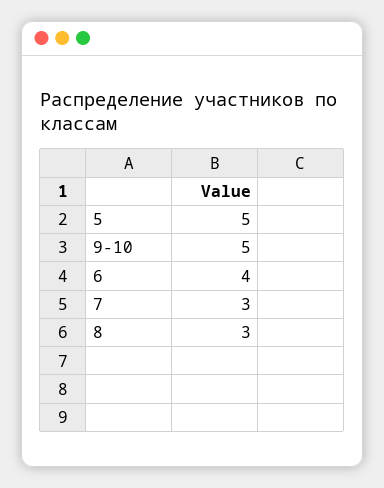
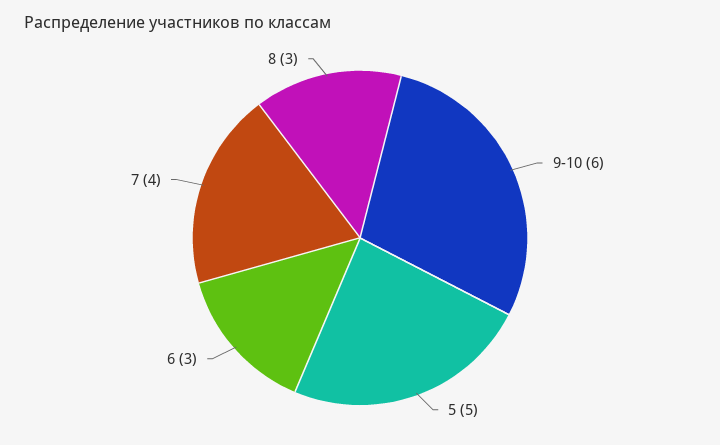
9-10: 5 -> 6
6: 4 -> 3
7: 3 -> 4

